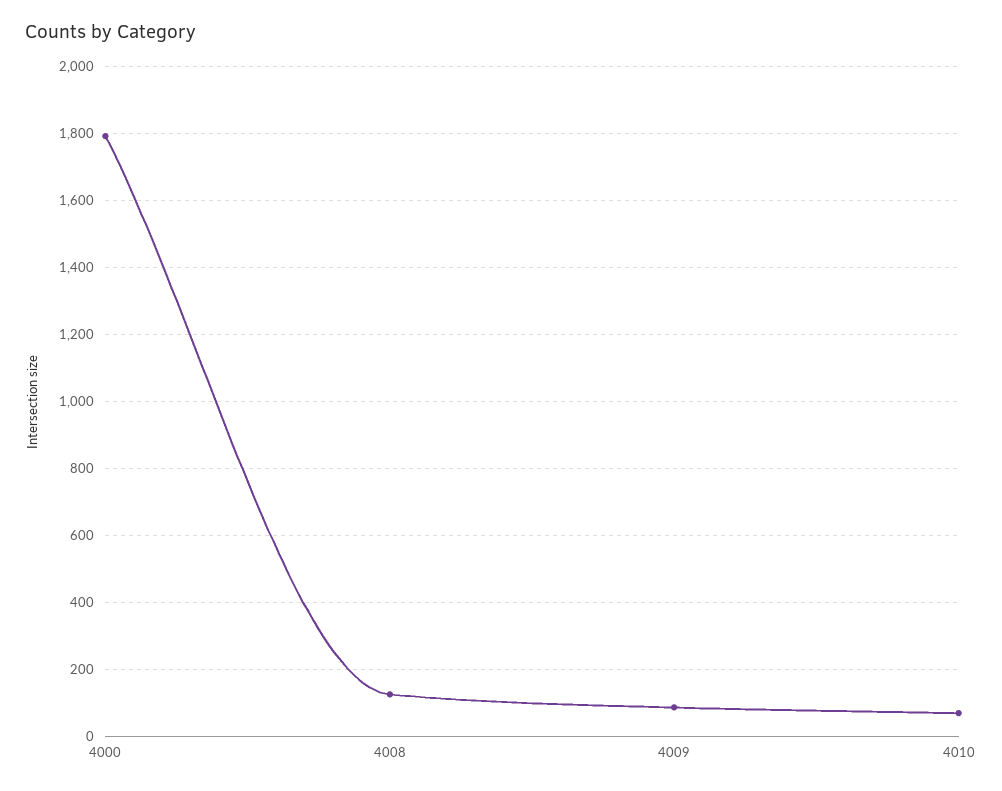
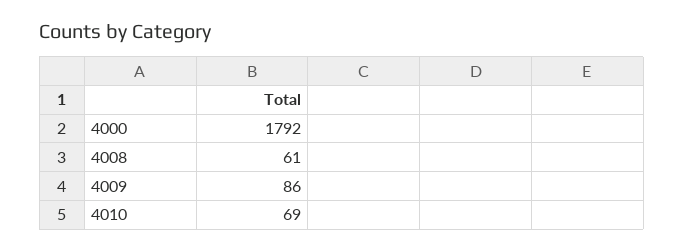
4008: 120 -> 61

